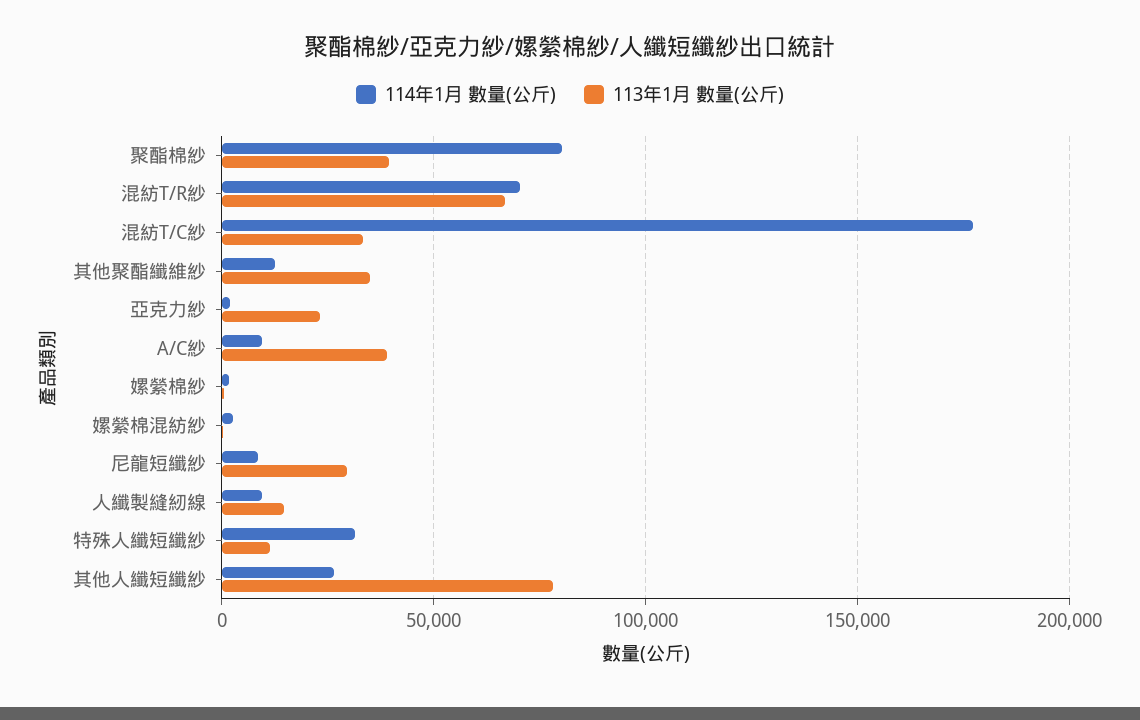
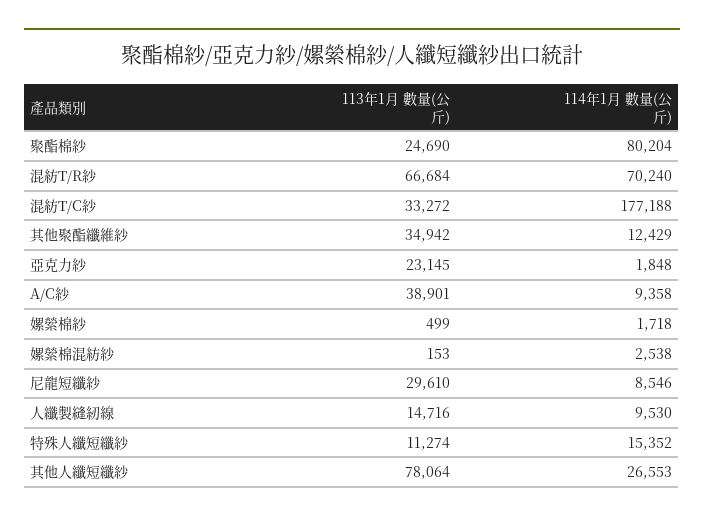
113年1月 數量(公斤), 聚酯棉紗: 40000 -> 24690
114年1月 數量(公斤), 特殊人纖短纖紗: 30000 -> 15352

